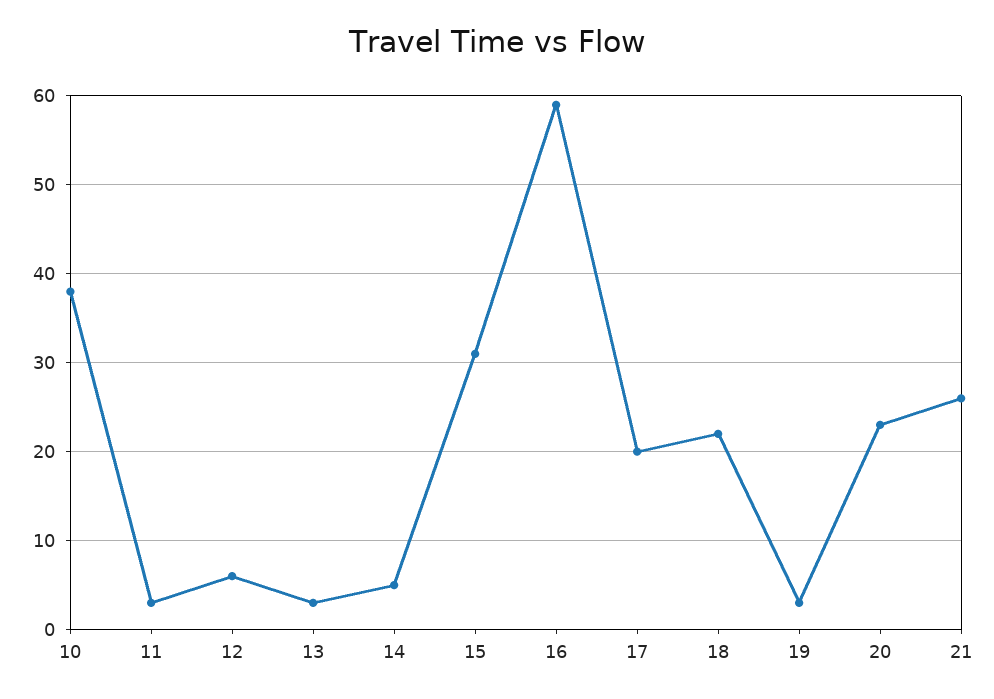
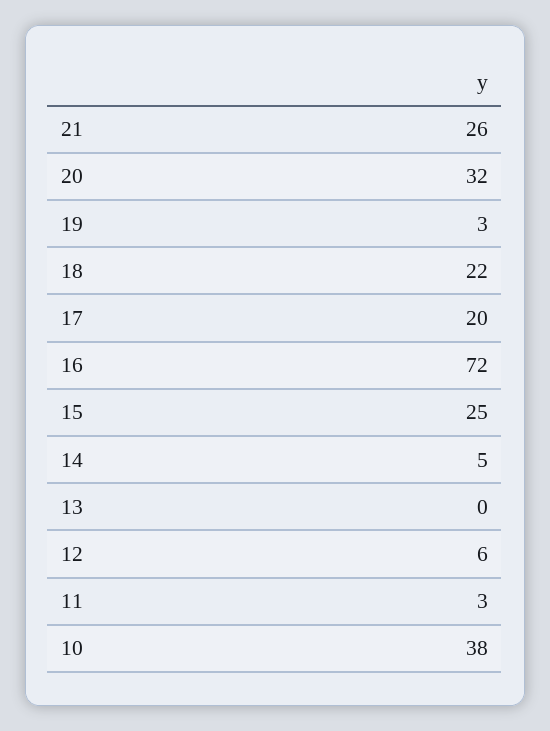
13: 3 -> 0
15: 31 -> 25
16: 59 -> 72
20: 23 -> 32

